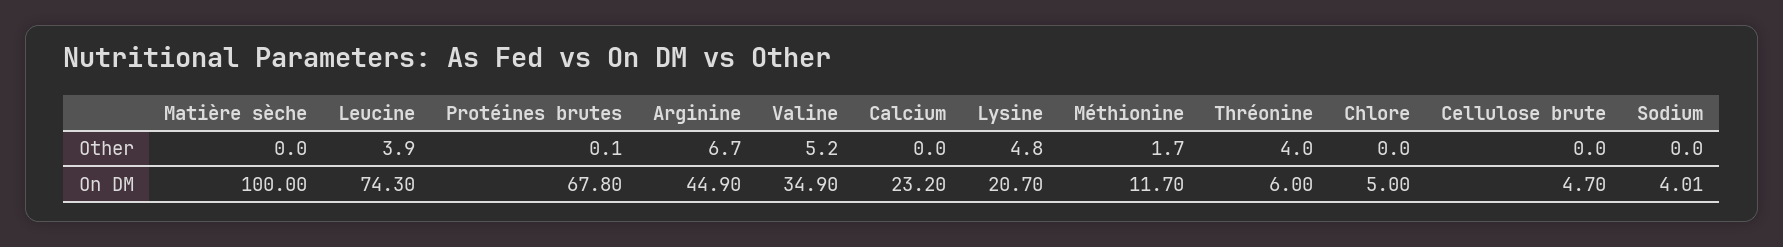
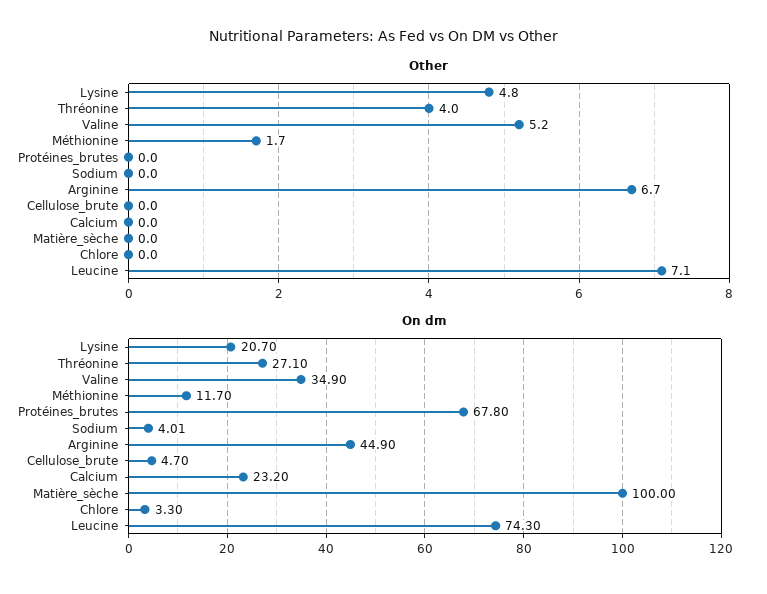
Other, Leucine: 3.9 -> 7.1
Other, Protéines brutes: 0.1 -> 0
On DM, Thréonine: 6 -> 27.1
On DM, Chlore: 5 -> 3.3

